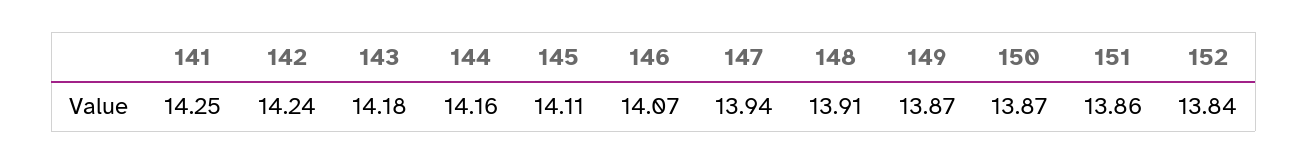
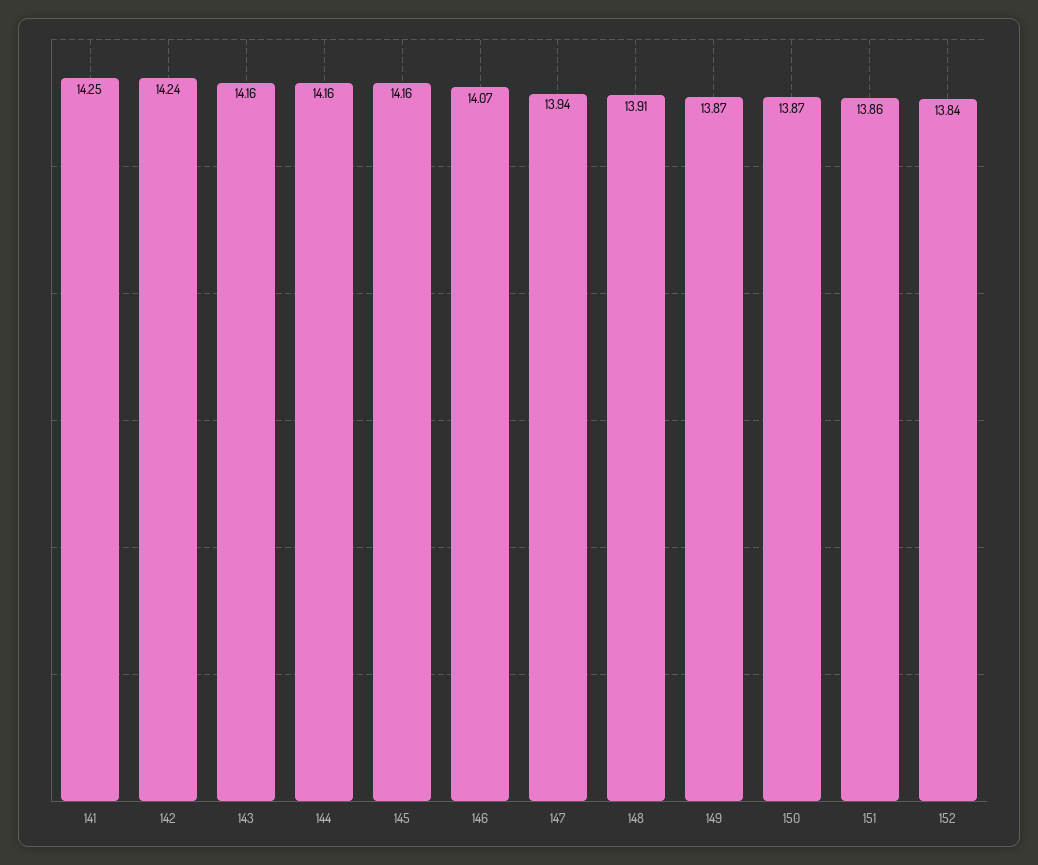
143: 14.18 -> 14.16
145: 14.11 -> 14.16

